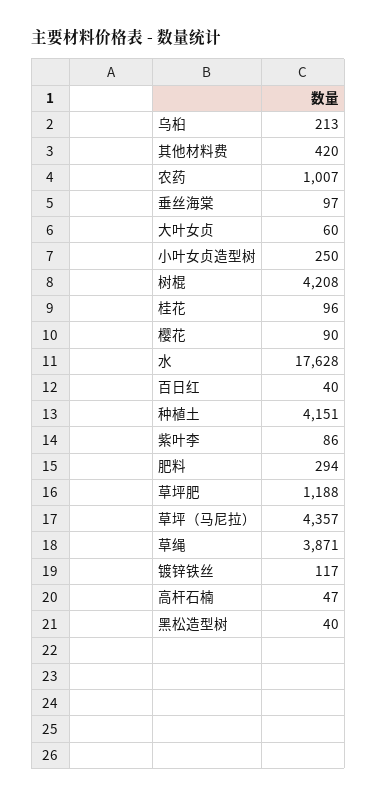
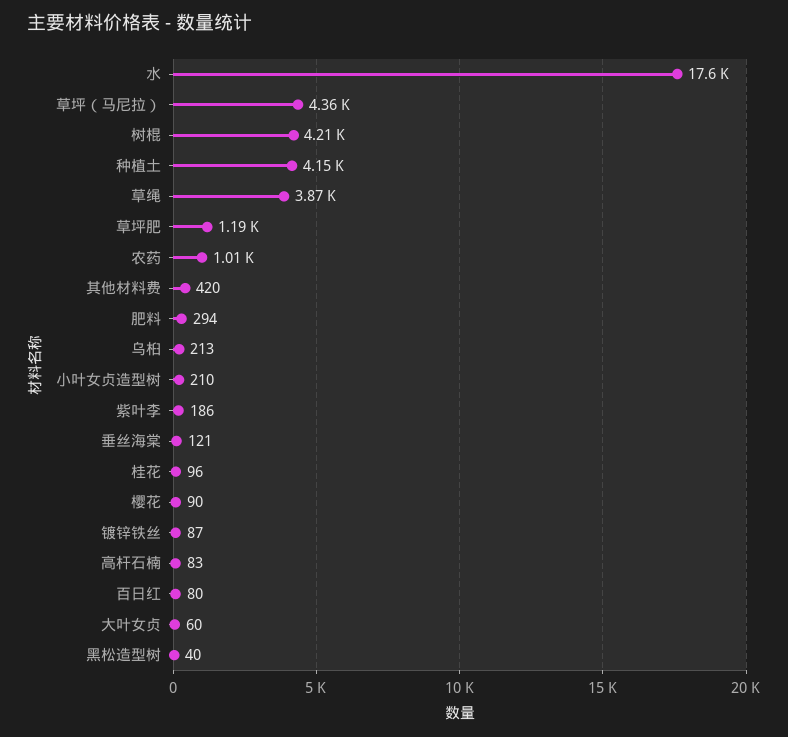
垂丝海棠: 97 -> 121
小叶女贞造型树: 250 -> 210
百日红: 40 -> 80
紫叶李: 86 -> 186
镀锌铁丝: 117 -> 87
高杆石楠: 47 -> 83

